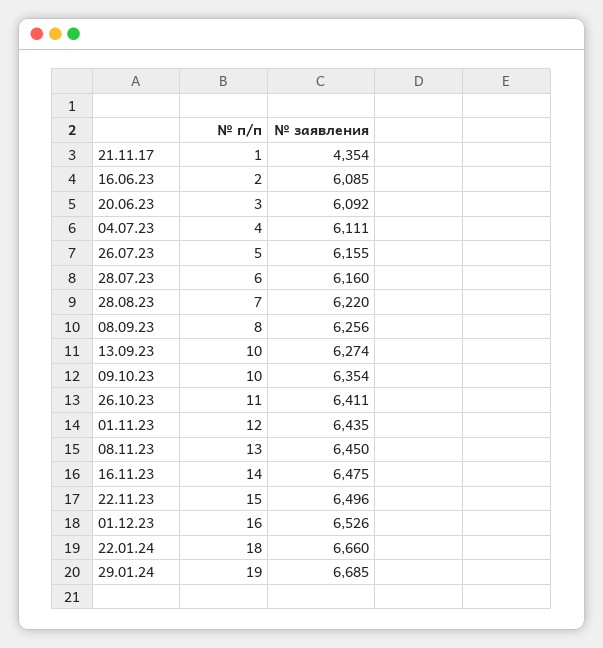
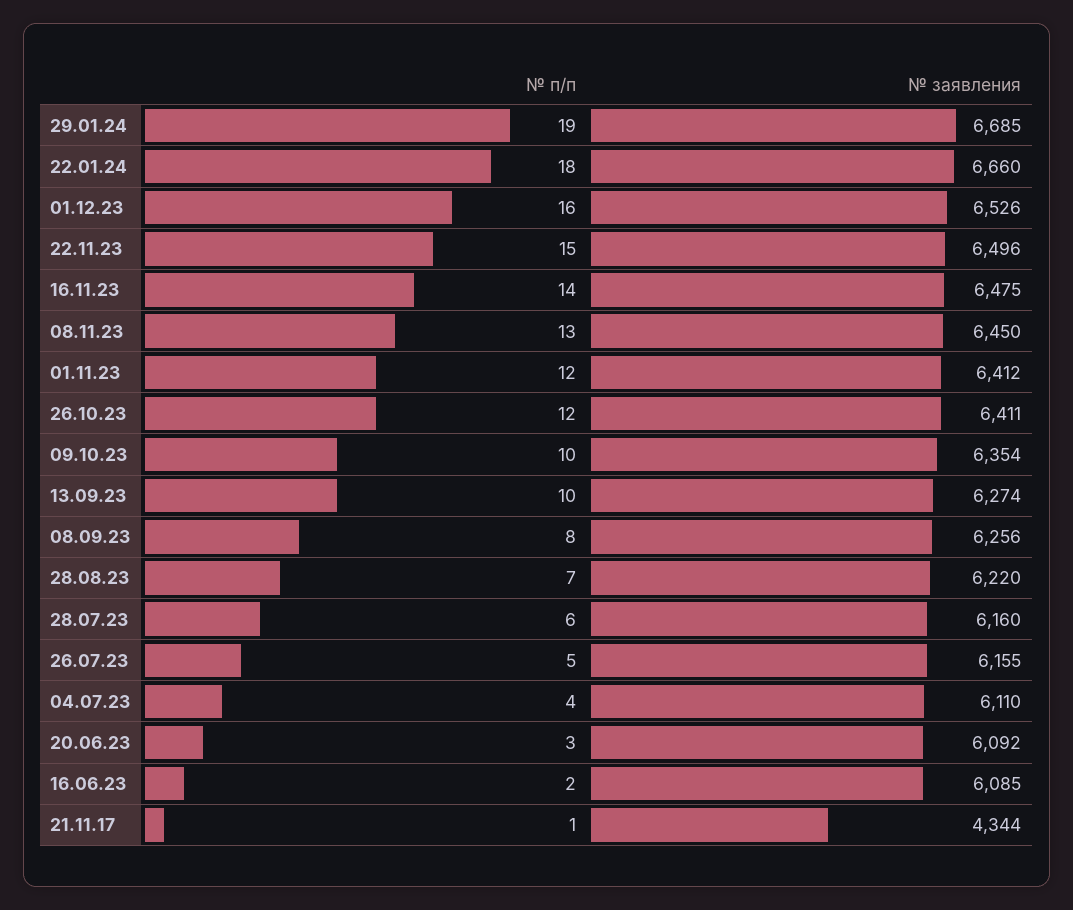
№ заявления, 21.11.17: 4354 -> 4344
№ заявления, 04.07.23: 6111 -> 6110
№ п/п, 26.10.23: 11 -> 12
№ заявления, 01.11.23: 6435 -> 6412

